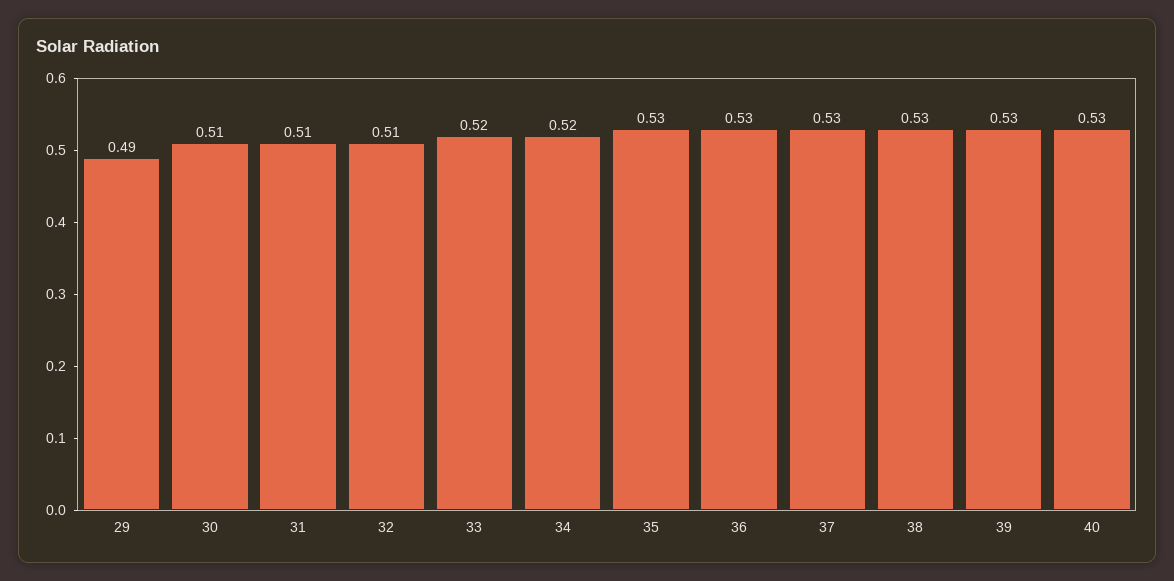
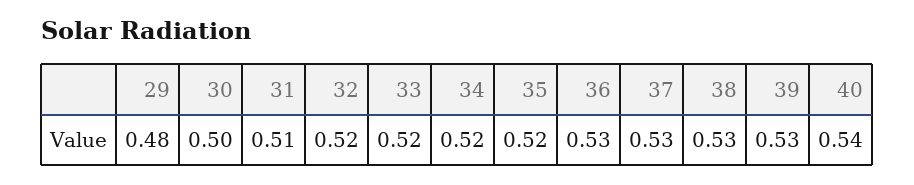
29: 0.49 -> 0.48
30: 0.51 -> 0.5
32: 0.51 -> 0.52
35: 0.53 -> 0.52
40: 0.53 -> 0.54

